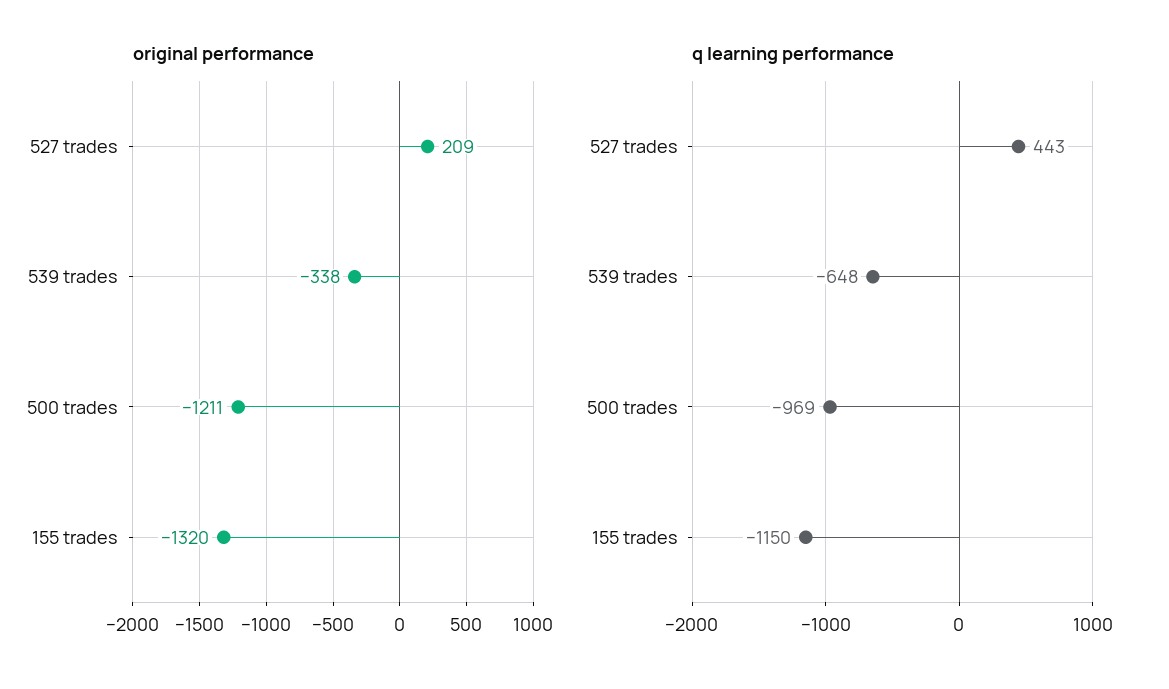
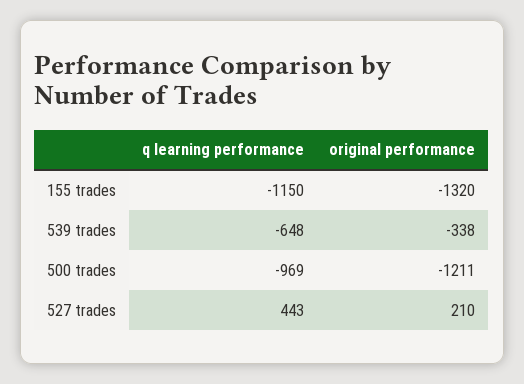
original performance, 527 trades: 209 -> 210

